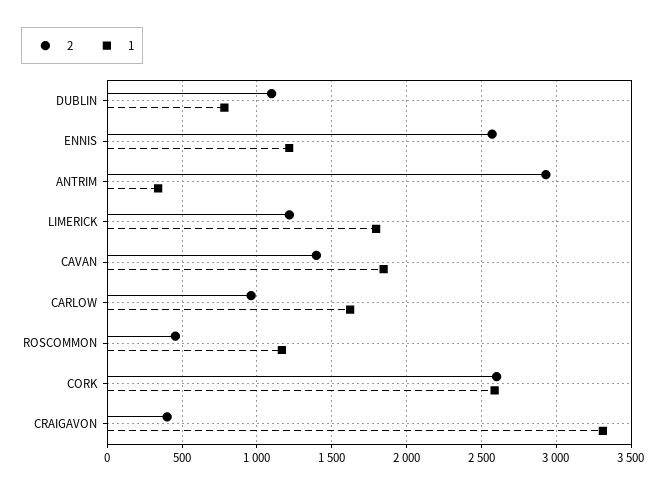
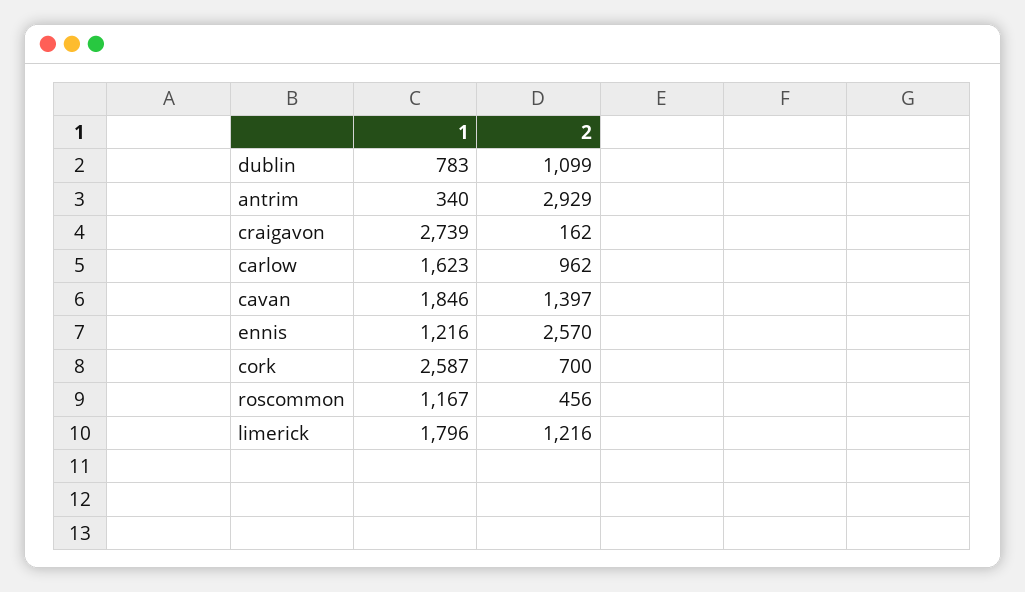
2, CORK: 2600 -> 700
2, CRAIGAVON: 400 -> 162
1, CRAIGAVON: 3300 -> 2739

